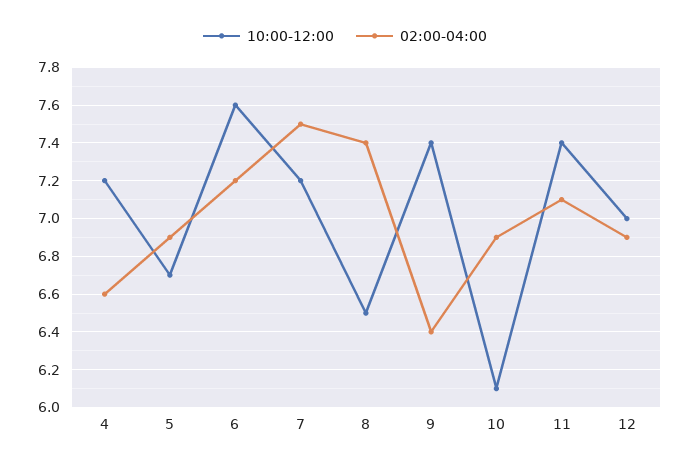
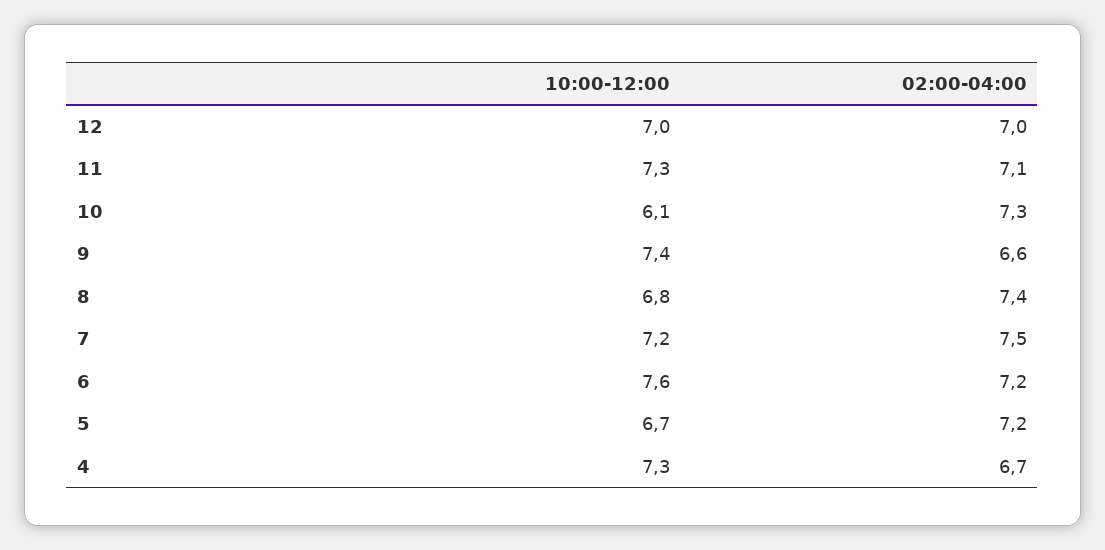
10:00-12:00, 4: 7.2 -> 7.3
02:00-04:00, 4: 6.6 -> 6.7
02:00-04:00, 5: 6.9 -> 7.2
10:00-12:00, 8: 6.5 -> 6.8
02:00-04:00, 9: 6.4 -> 6.6
02:00-04:00, 10: 6.9 -> 7.3
10:00-12:00, 11: 7.4 -> 7.3
02:00-04:00, 12: 6.9 -> 7

